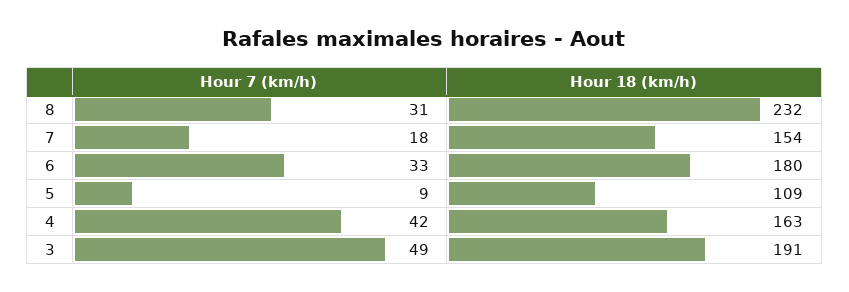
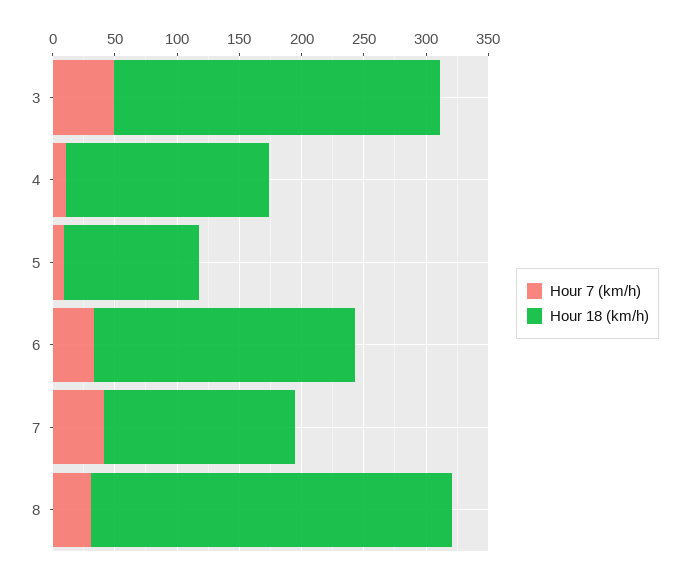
Hour 18 (km/h), 8: 232 -> 290
Hour 7 (km/h), 7: 18 -> 40
Hour 18 (km/h), 6: 180 -> 210
Hour 7 (km/h), 4: 42 -> 10
Hour 18 (km/h), 3: 191 -> 260

